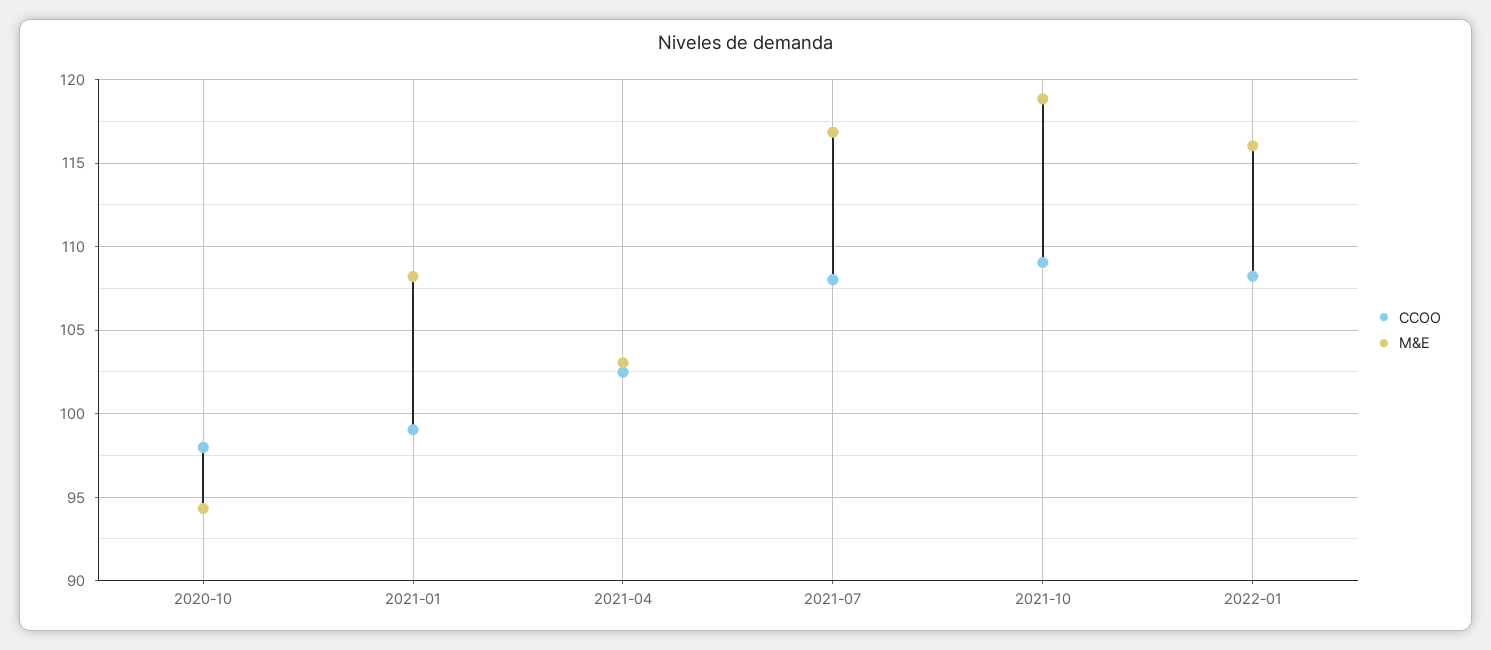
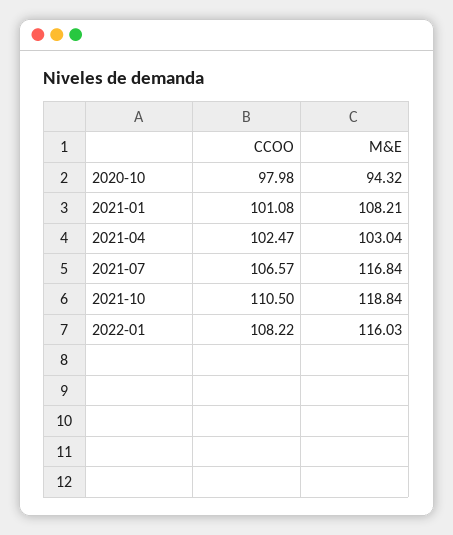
CCOO, 2021-01: 99 -> 101.08
CCOO, 2021-07: 108 -> 106.57
CCOO, 2021-10: 109 -> 110.5

